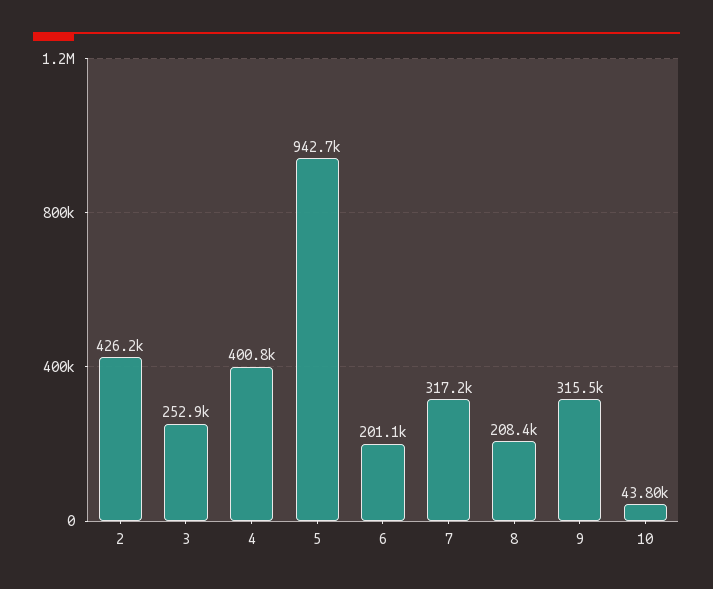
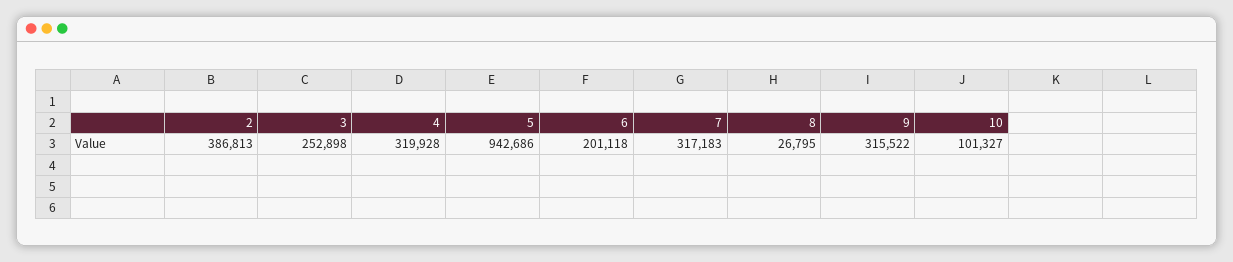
2: 426200 -> 386813
4: 400800 -> 319928
8: 208400 -> 26795
10: 43800 -> 101327

